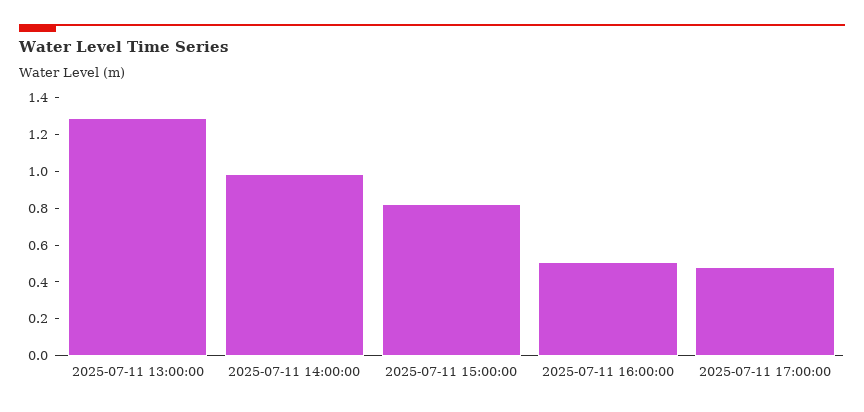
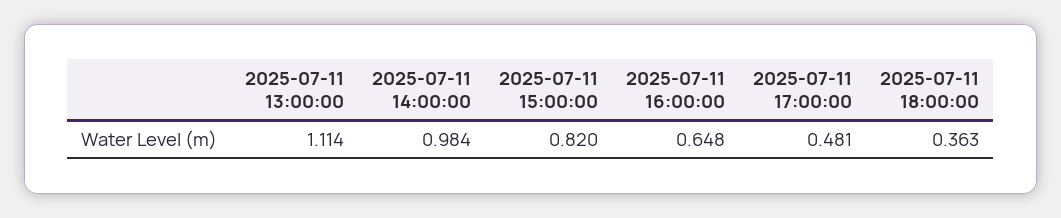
2025-07-11 13:00:00: 1.3 -> 1.114
2025-07-11 16:00:00: 0.5 -> 0.648
2025-07-11 18:00:00: none -> 0.363

